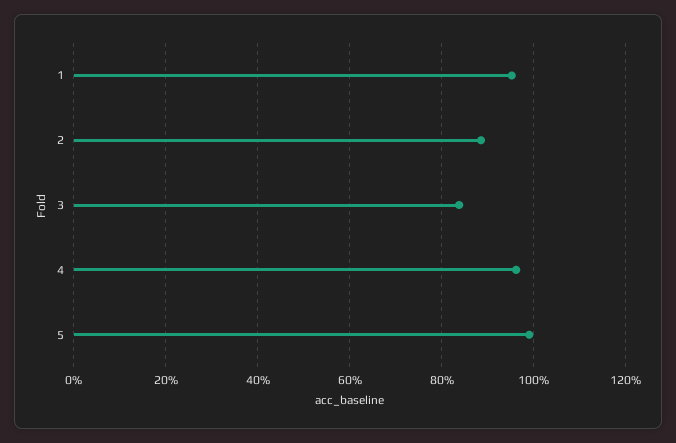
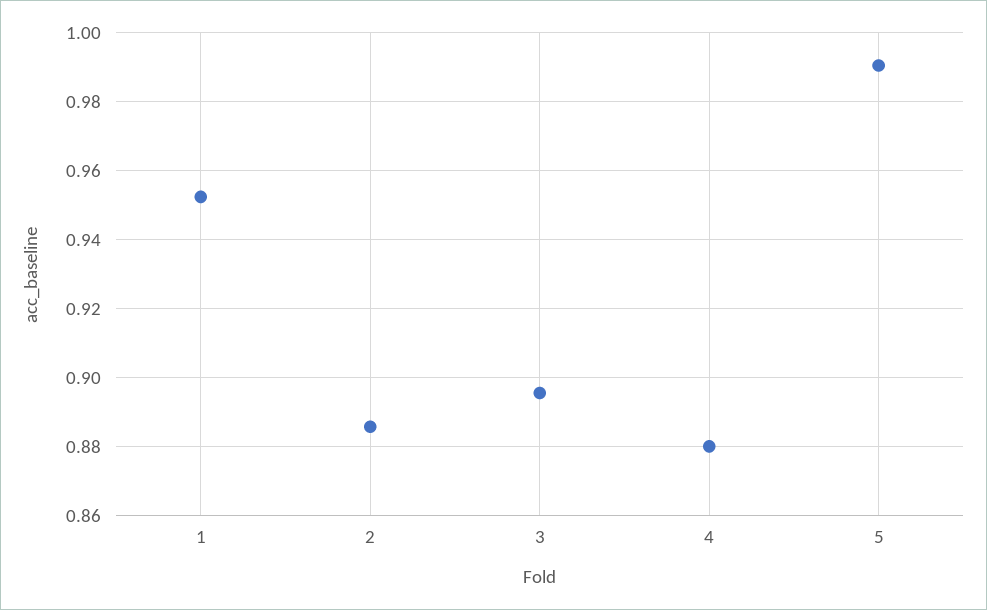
3: 0.84 -> 0.896
4: 0.96 -> 0.88

